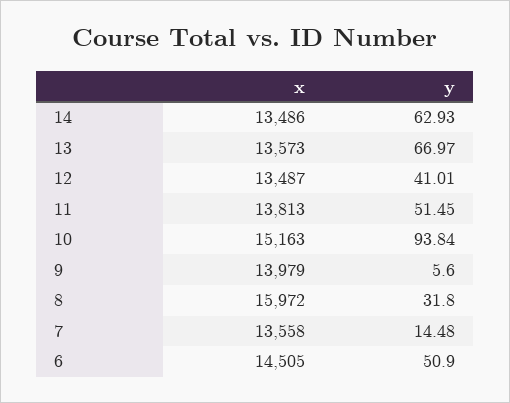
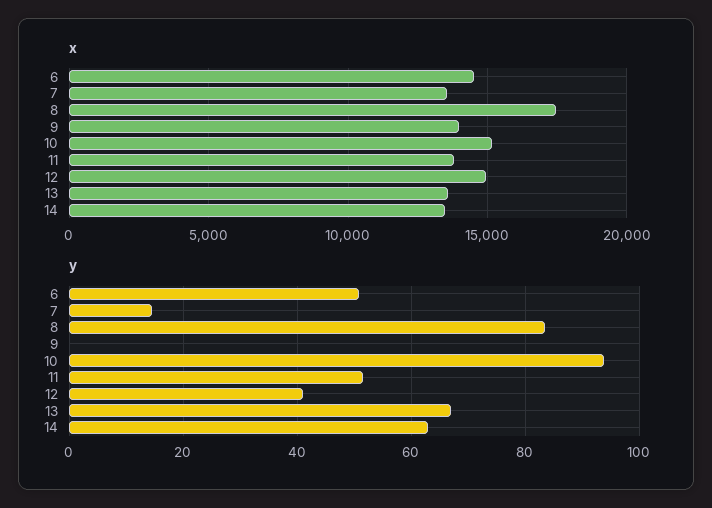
x, 12: 13487 -> 15000
y, 9: 5.6 -> 0
x, 8: 15972 -> 17500
y, 8: 31.8 -> 84

